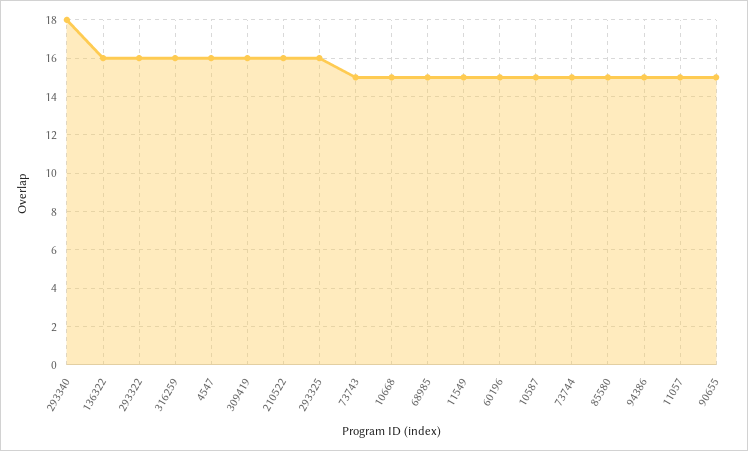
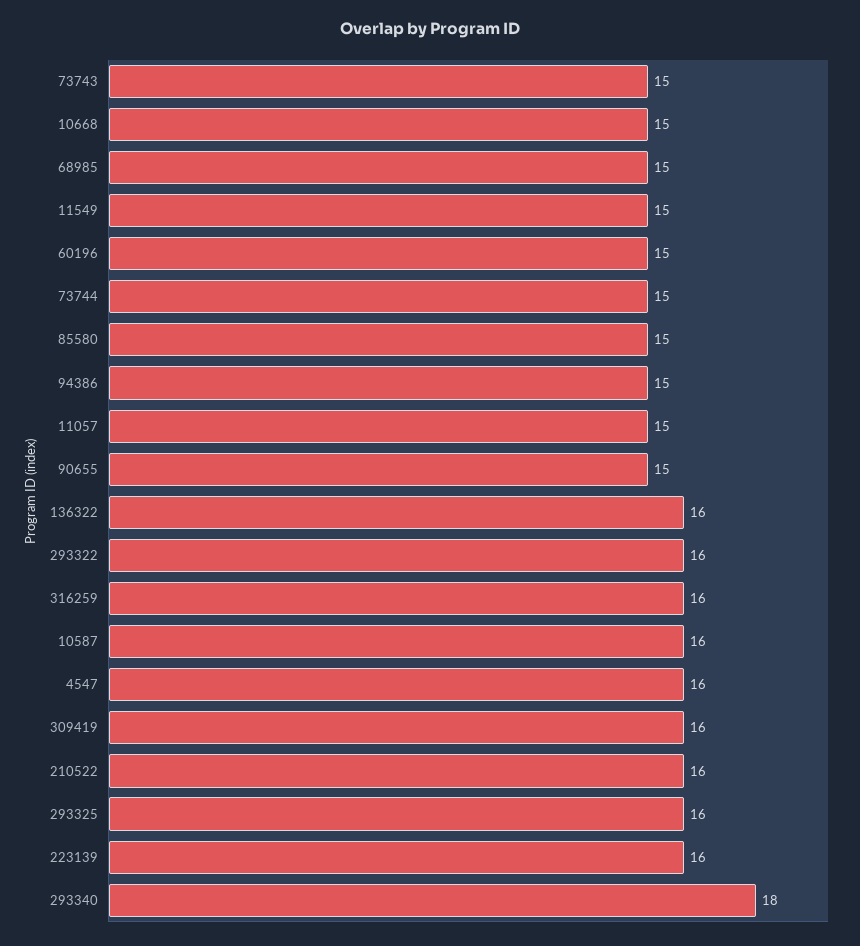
10587: 15 -> 16
223139: none -> 16

